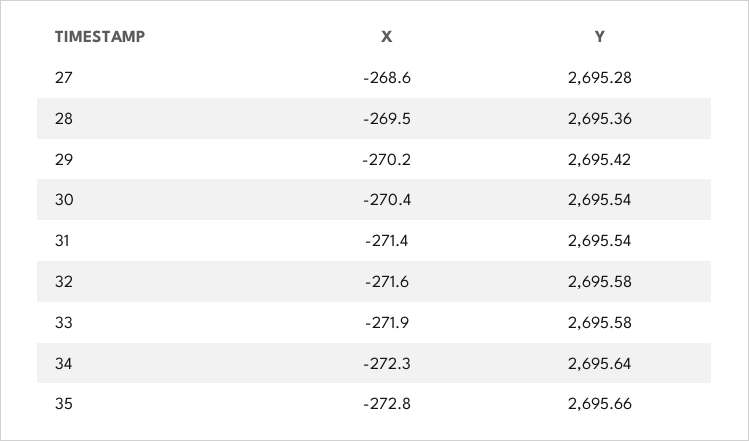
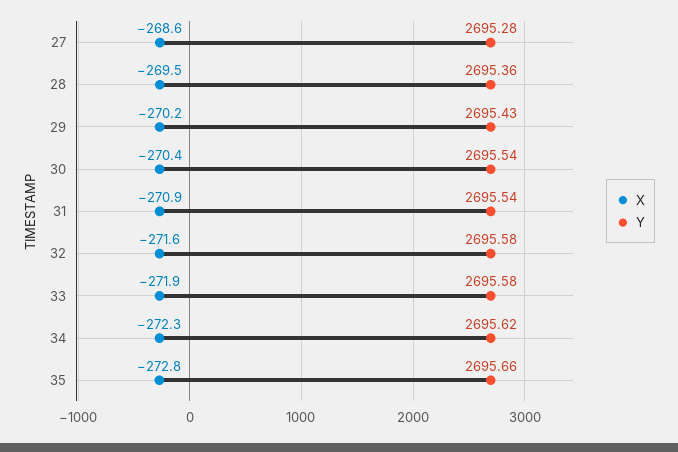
Y, 29: 2695.42 -> 2695.43
X, 31: -271.4 -> -270.9
Y, 34: 2695.64 -> 2695.62

